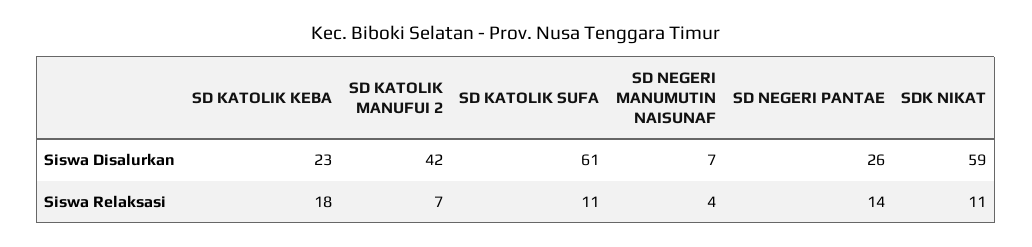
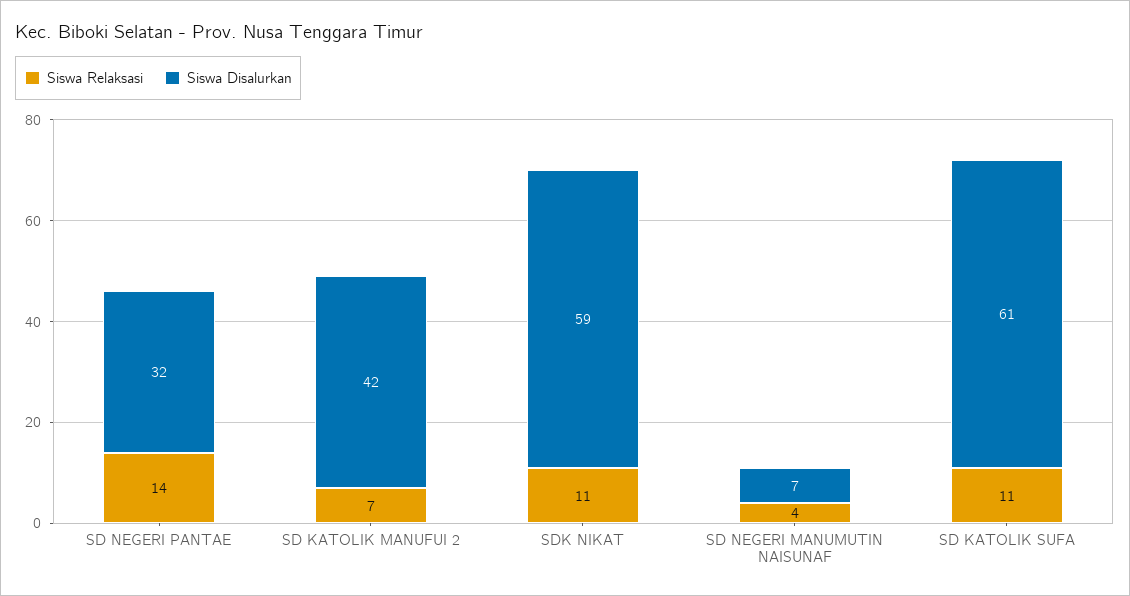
Siswa Disalurkan, SD KATOLIK KEBA: 23 -> none
Siswa Disalurkan, SD NEGERI PANTAE: 26 -> 32
Siswa Relaksasi, SD KATOLIK KEBA: 18 -> none

